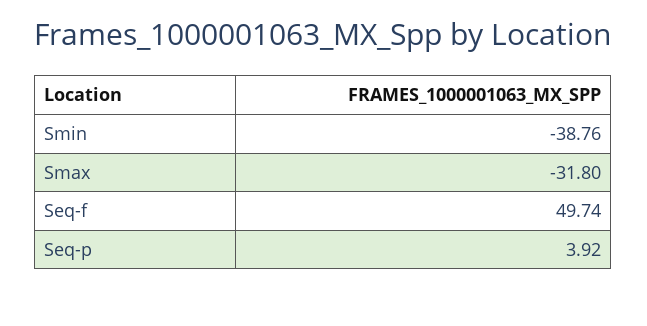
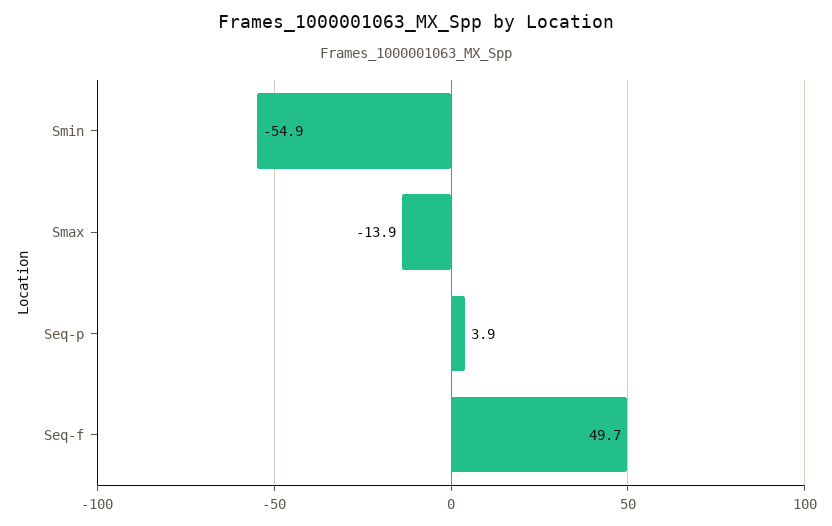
Smin: -38.76 -> -54.9
Smax: -31.8 -> -13.9

